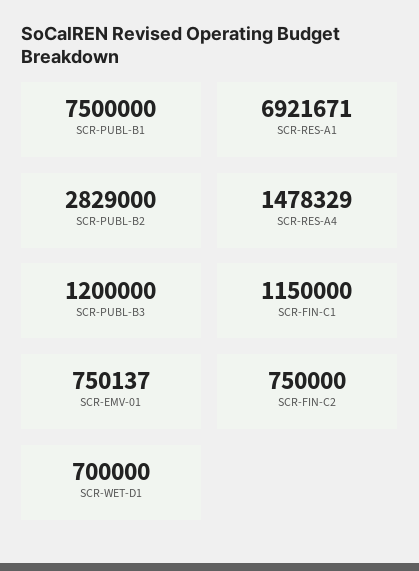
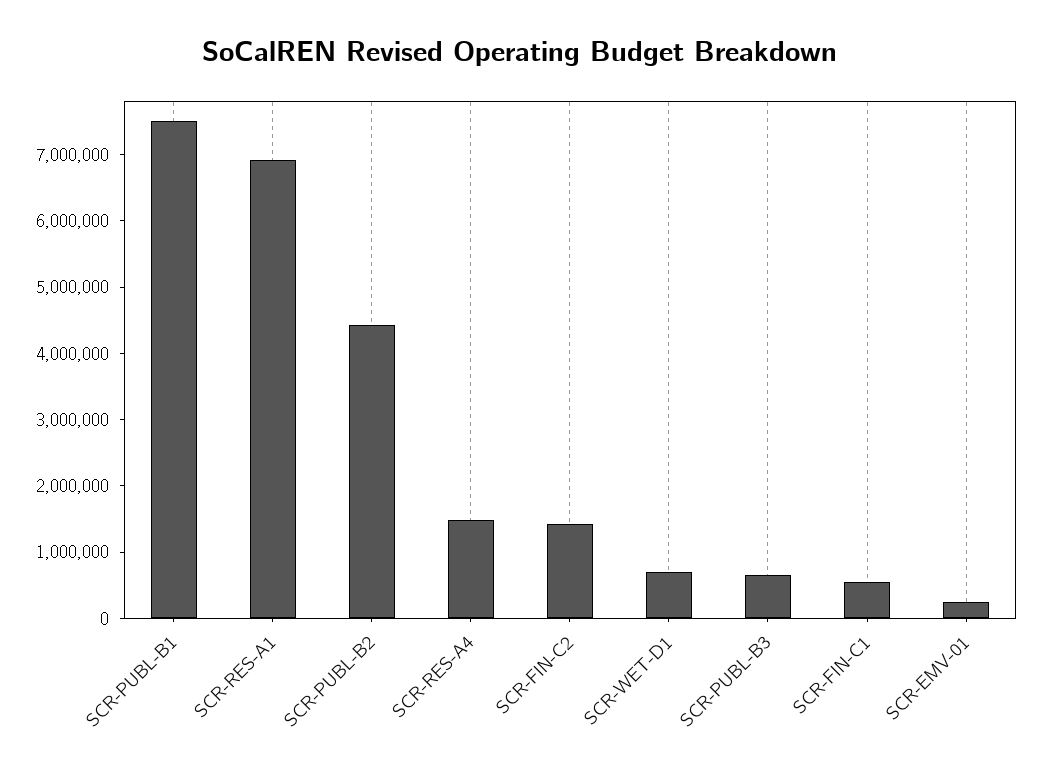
SCR-PUBL-B2: 2829000 -> 4400000
SCR-PUBL-B3: 1200000 -> 600000
SCR-FIN-C1: 1150000 -> 600000
SCR-EMV-01: 750137 -> 200000
SCR-FIN-C2: 750000 -> 1400000

